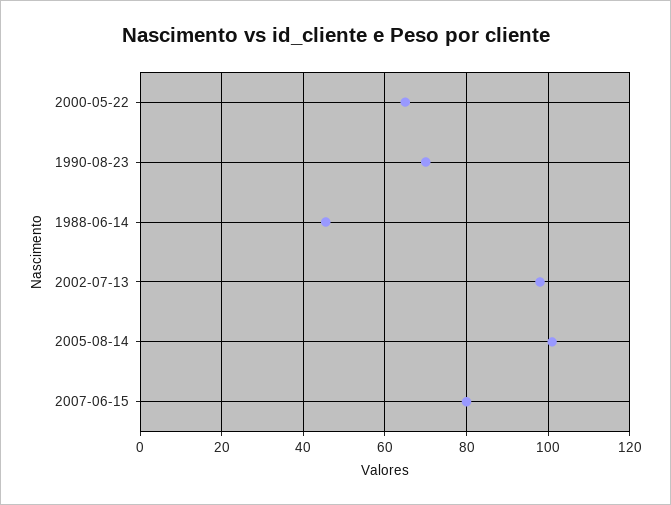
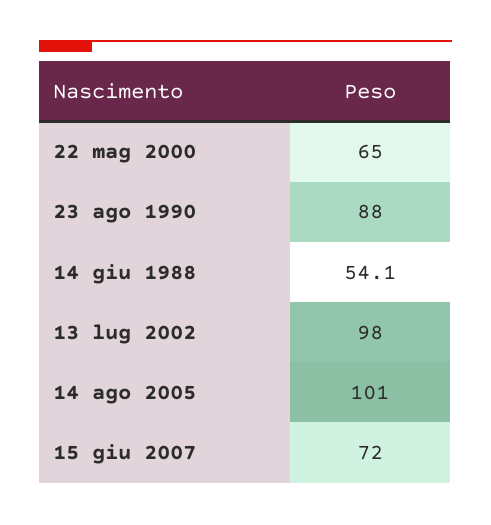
1990-08-23: 70 -> 88
1988-06-14: 46 -> 54.1
2007-06-15: 80 -> 72

